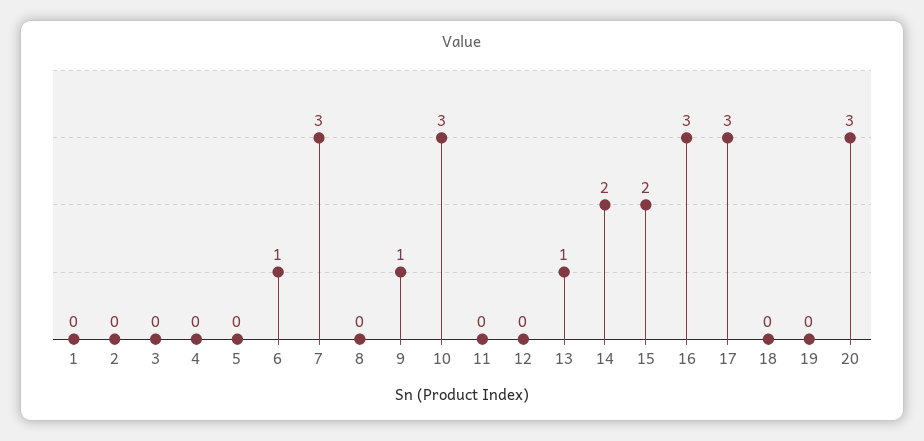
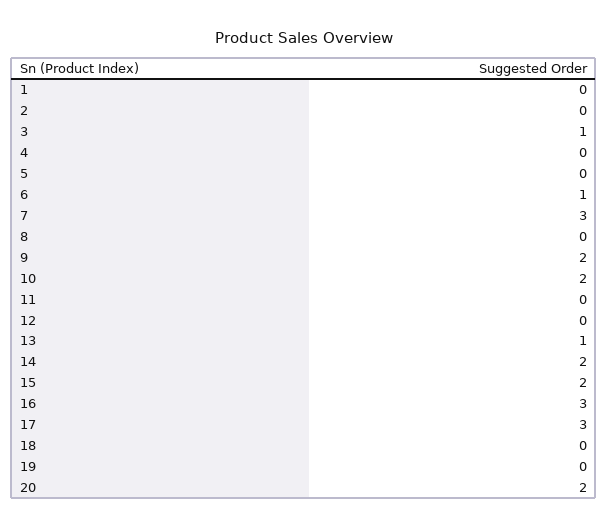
3: 0 -> 1
9: 1 -> 2
10: 3 -> 2
20: 3 -> 2

